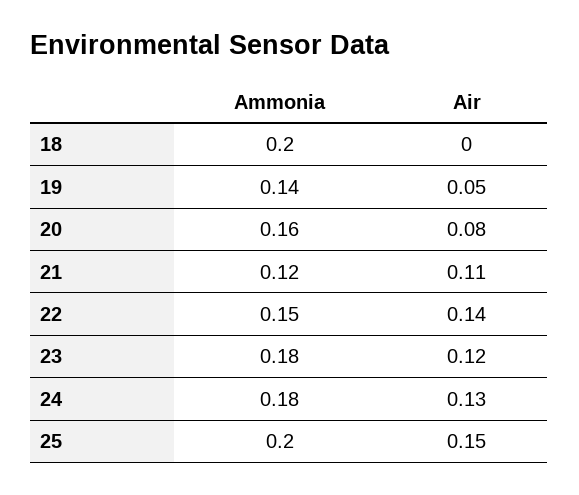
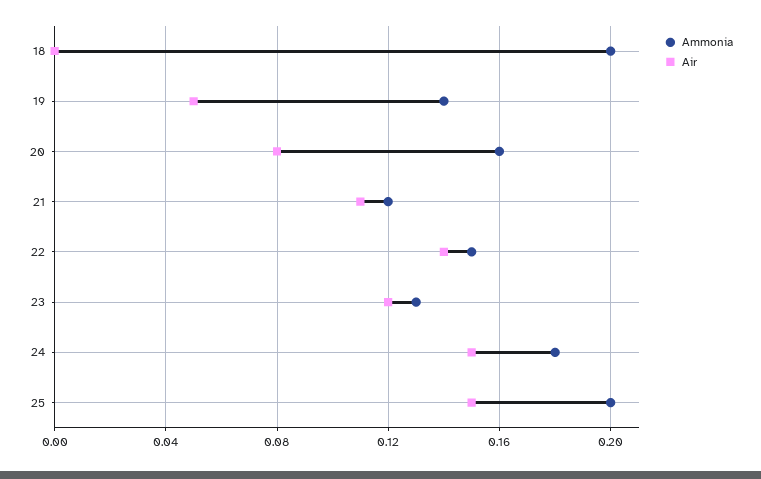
Ammonia, 23: 0.18 -> 0.13
Air, 24: 0.13 -> 0.15

